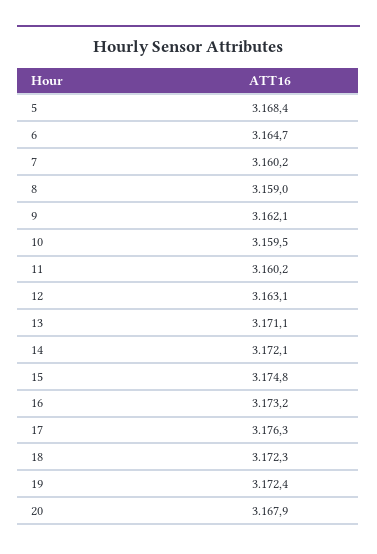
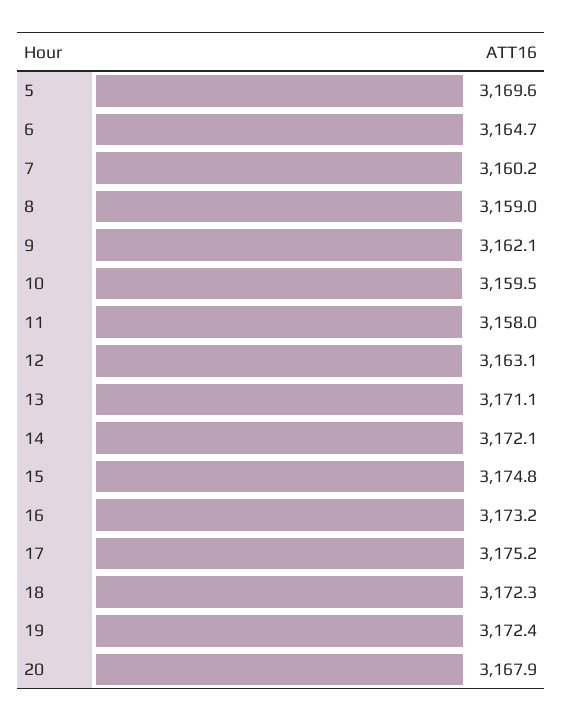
5: 3168.4 -> 3169.6
11: 3160.2 -> 3158
17: 3176.3 -> 3175.2

